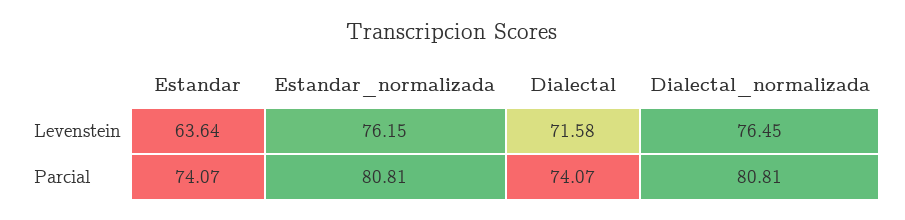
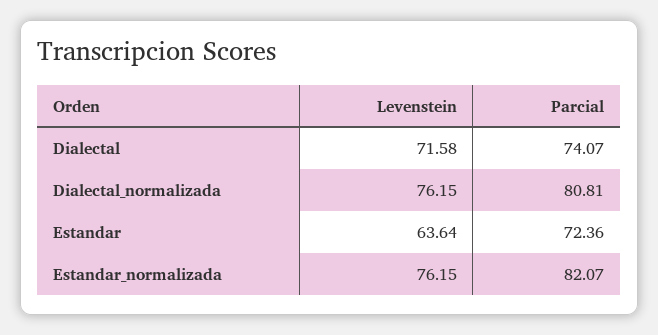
Dialectal_normalizada, Levenstein: 76.45 -> 76.15
Estandar, Parcial: 74.07 -> 72.36
Estandar_normalizada, Parcial: 80.81 -> 82.07

